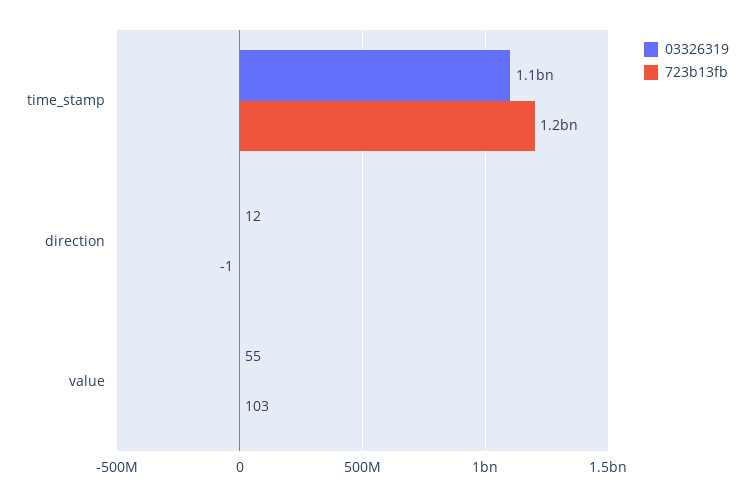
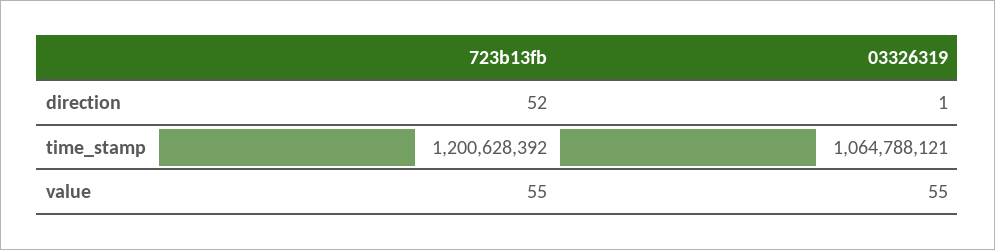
03326319, direction: 12 -> 1
723b13fb, direction: -1 -> 52
723b13fb, value: 103 -> 55

